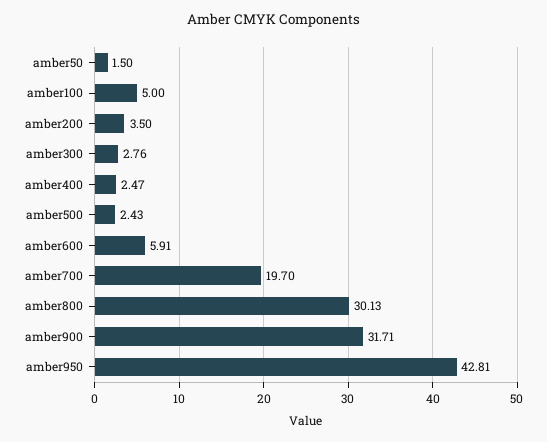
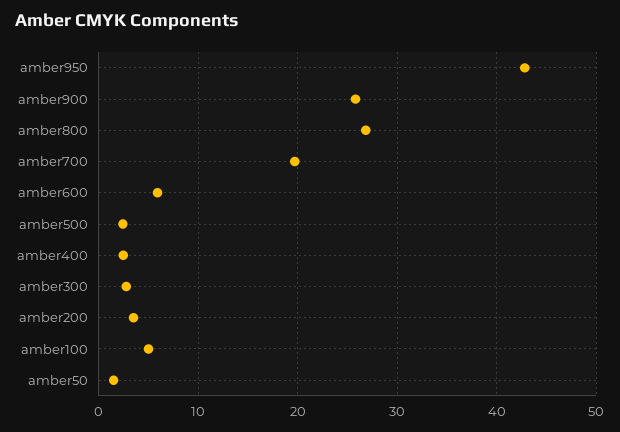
amber800: 30.13 -> 27
amber900: 31.71 -> 26

